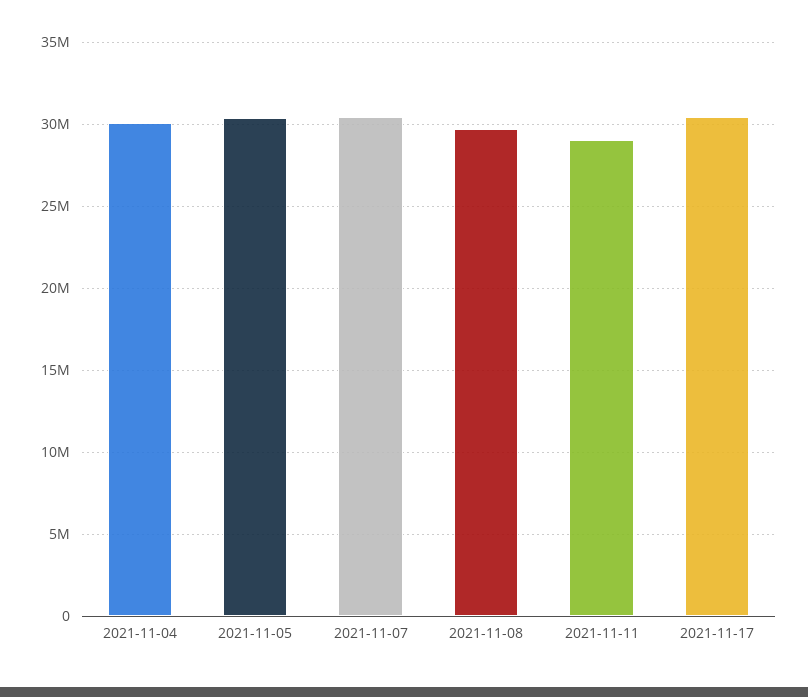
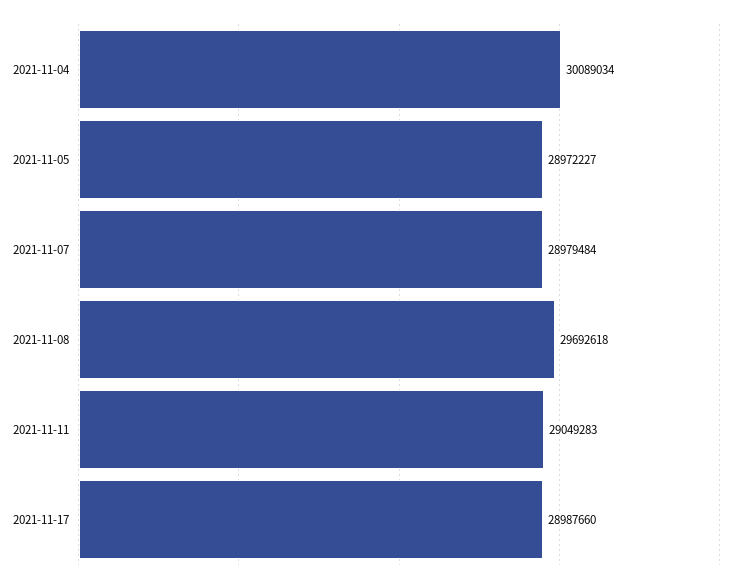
2021-11-05: 30500000 -> 28972227
2021-11-07: 30500000 -> 28979484
2021-11-17: 30500000 -> 28987660

